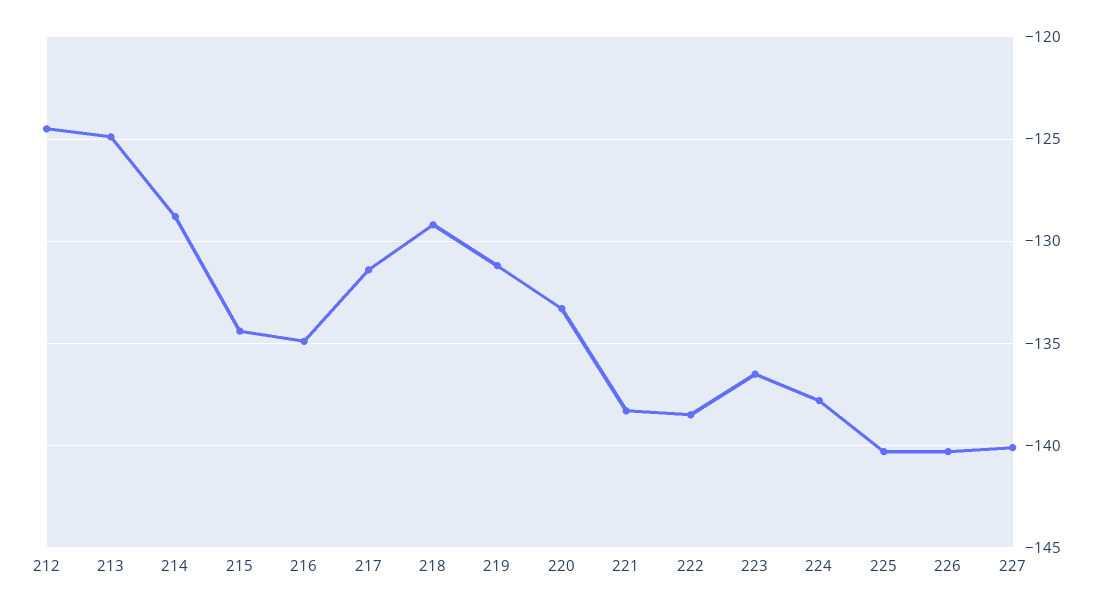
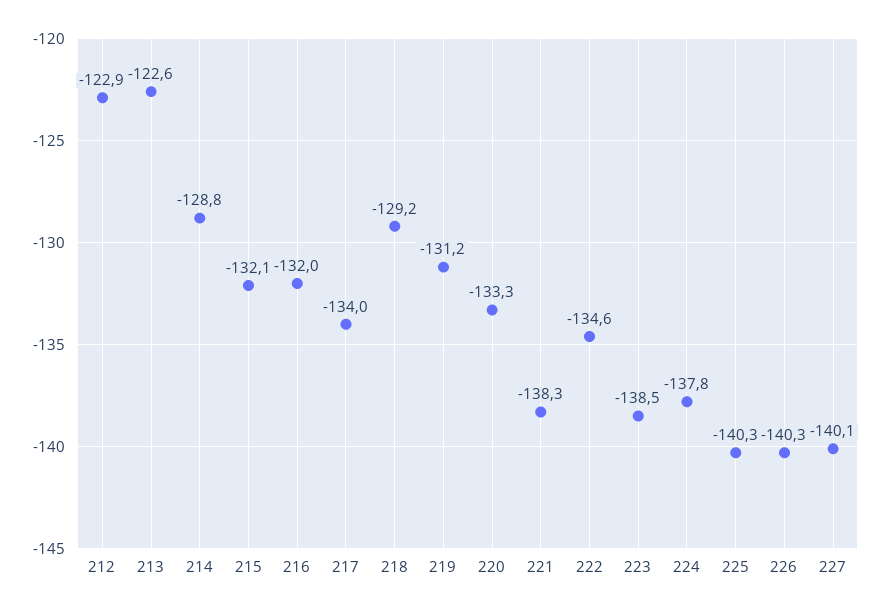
212: -124.5 -> -122.9
213: -125 -> -122.6
215: -134.5 -> -132.1
216: -135 -> -132
217: -131.5 -> -134
222: -138.5 -> -134.6
223: -136.5 -> -138.5

